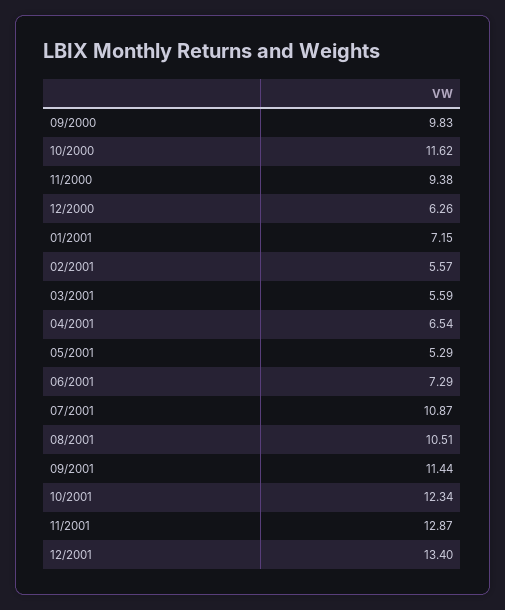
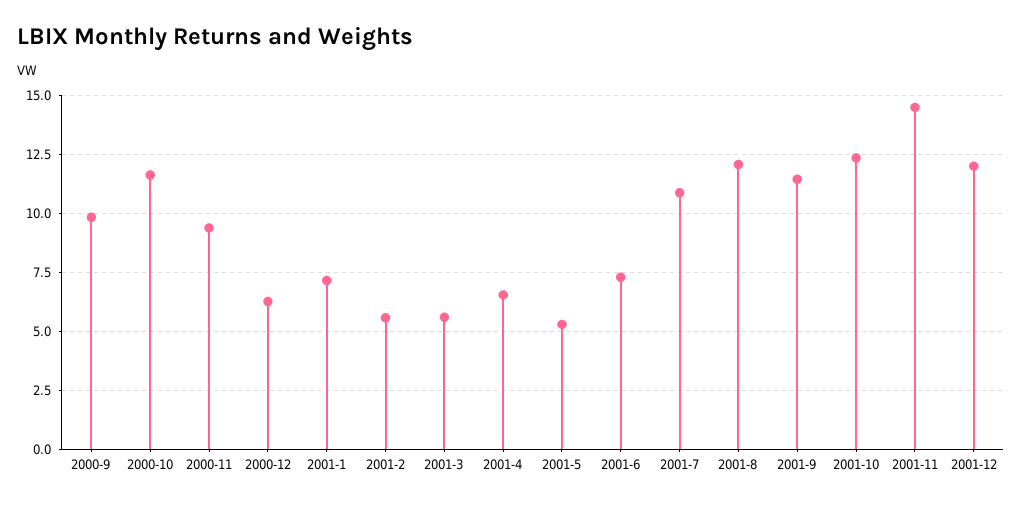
08/2001: 10.51 -> 12
11/2001: 12.87 -> 14.5
12/2001: 13.4 -> 12

